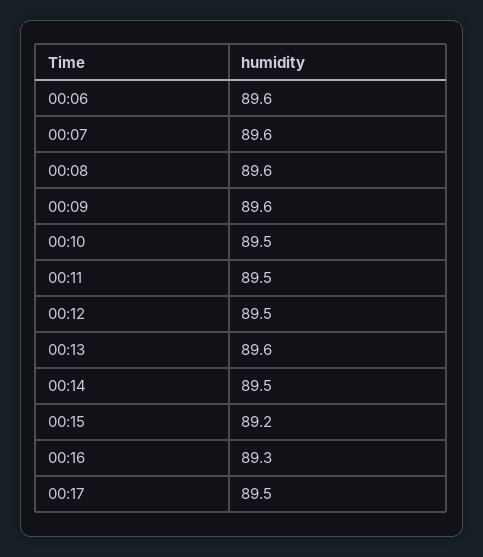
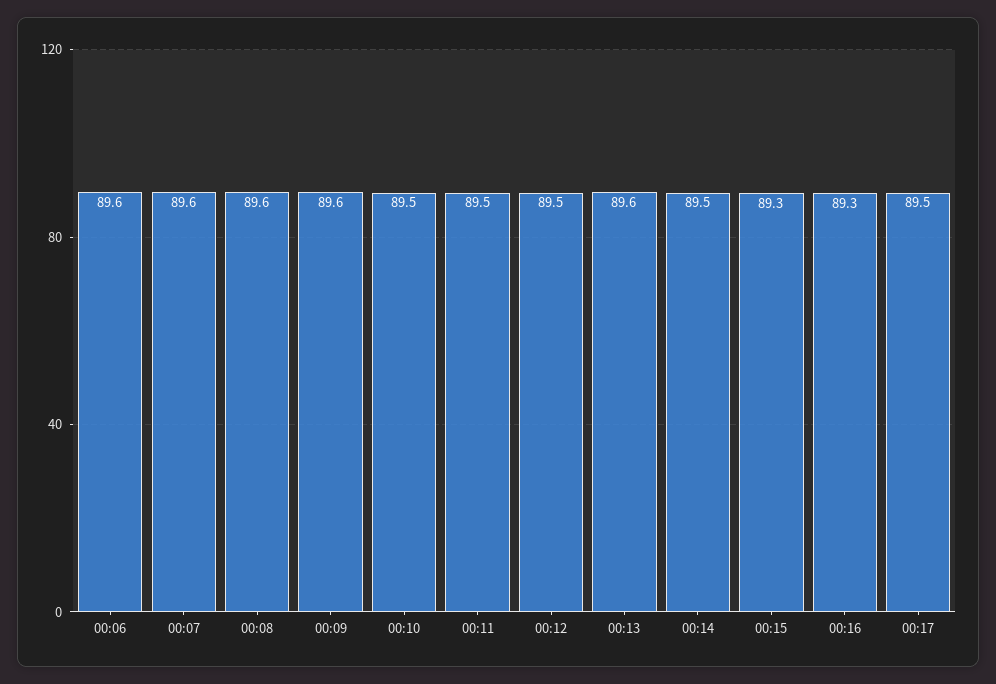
00:15: 89.2 -> 89.3

